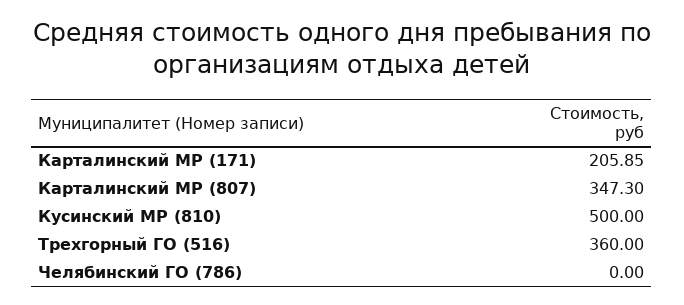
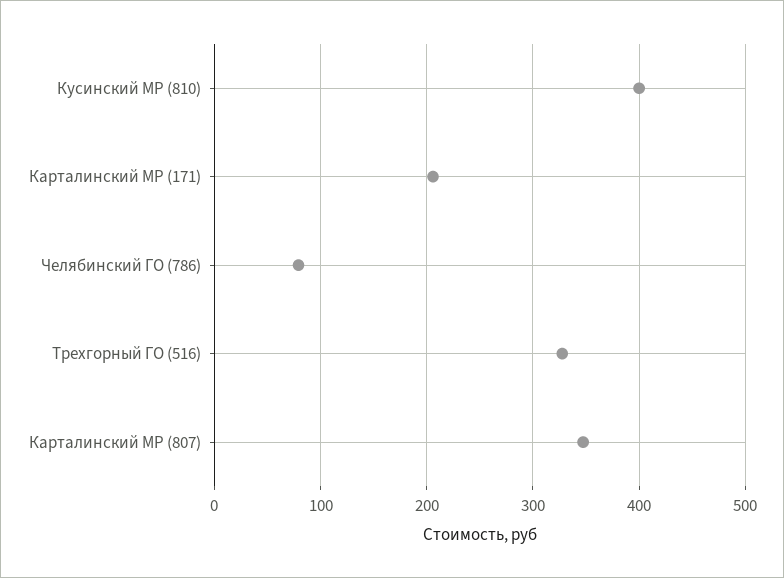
Кусинский МР (810): 500 -> 400
Трехгорный ГО (516): 360 -> 330
Челябинский ГО (786): 0 -> 80

